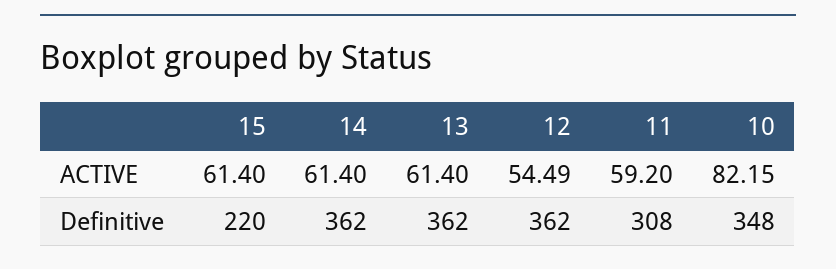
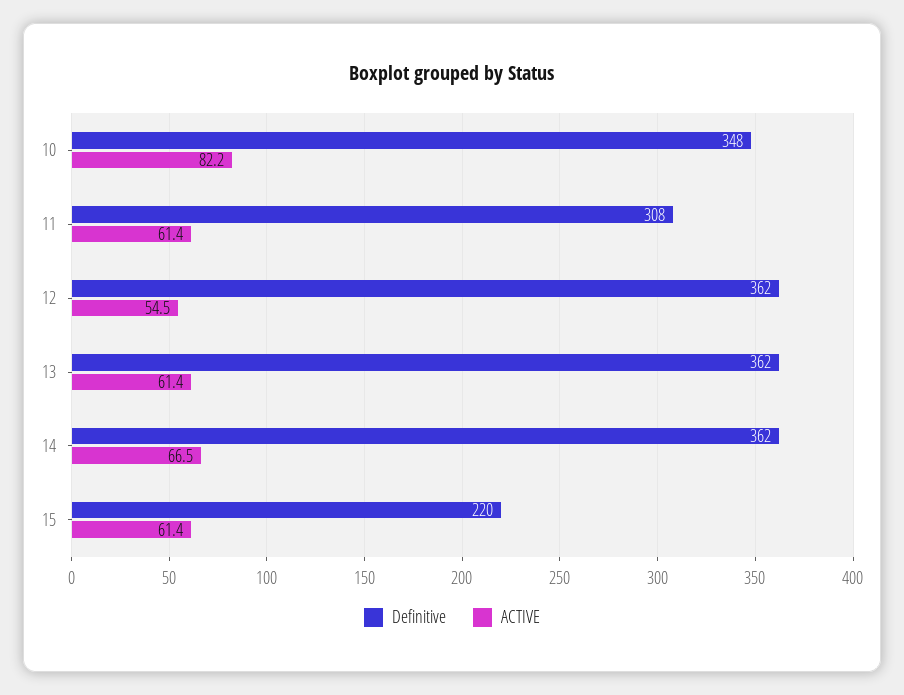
ACTIVE, 14: 61.4 -> 66.5
ACTIVE, 11: 59.2 -> 61.4

